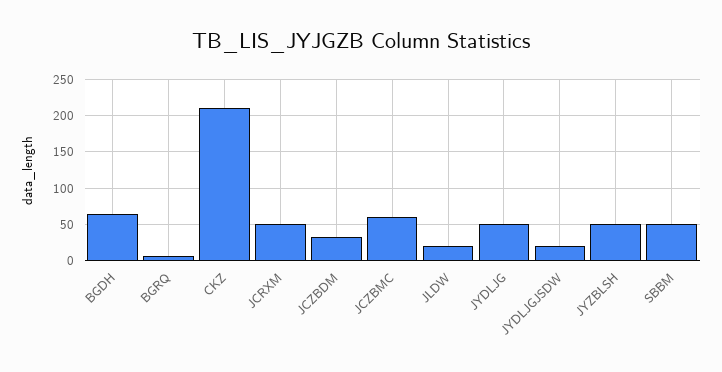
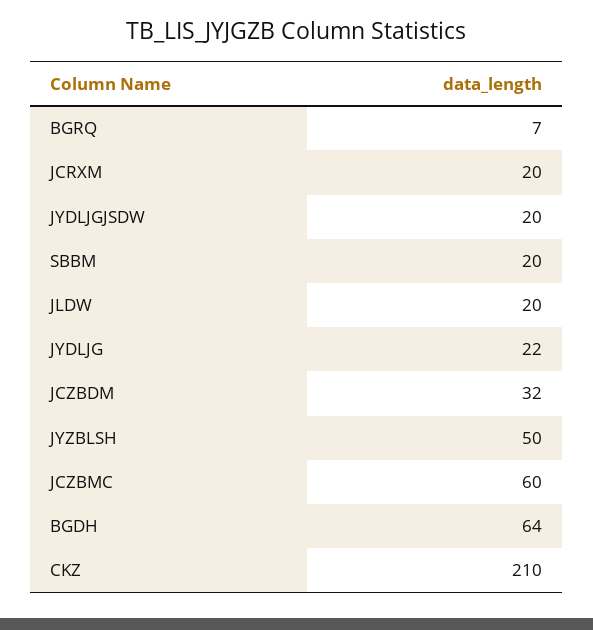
JCRXM: 50 -> 20
JYDLJG: 50 -> 22
SBBM: 50 -> 20

